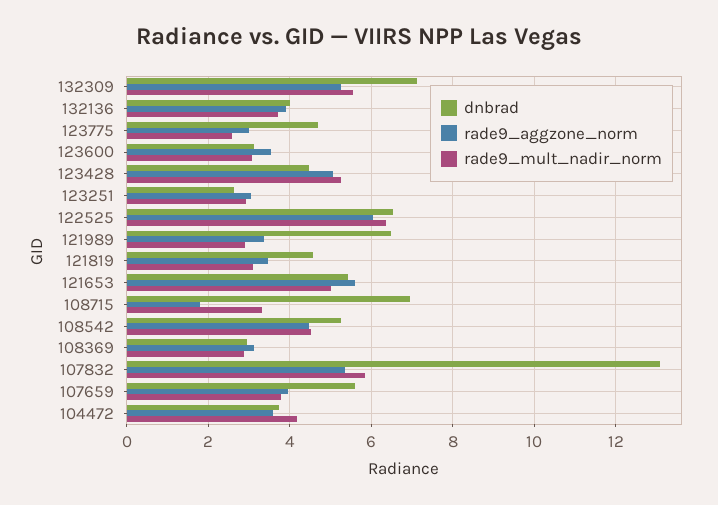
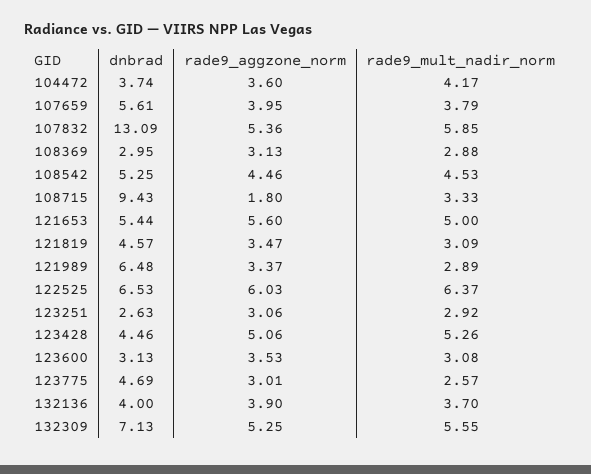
dnbrad, 108715: 7 -> 9.43

